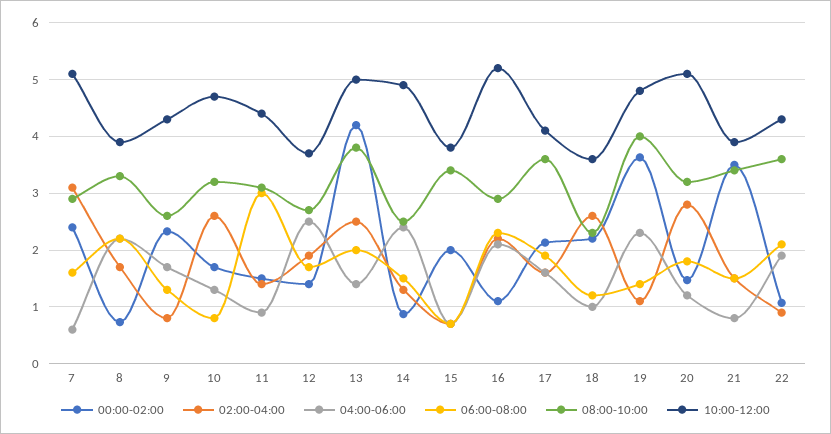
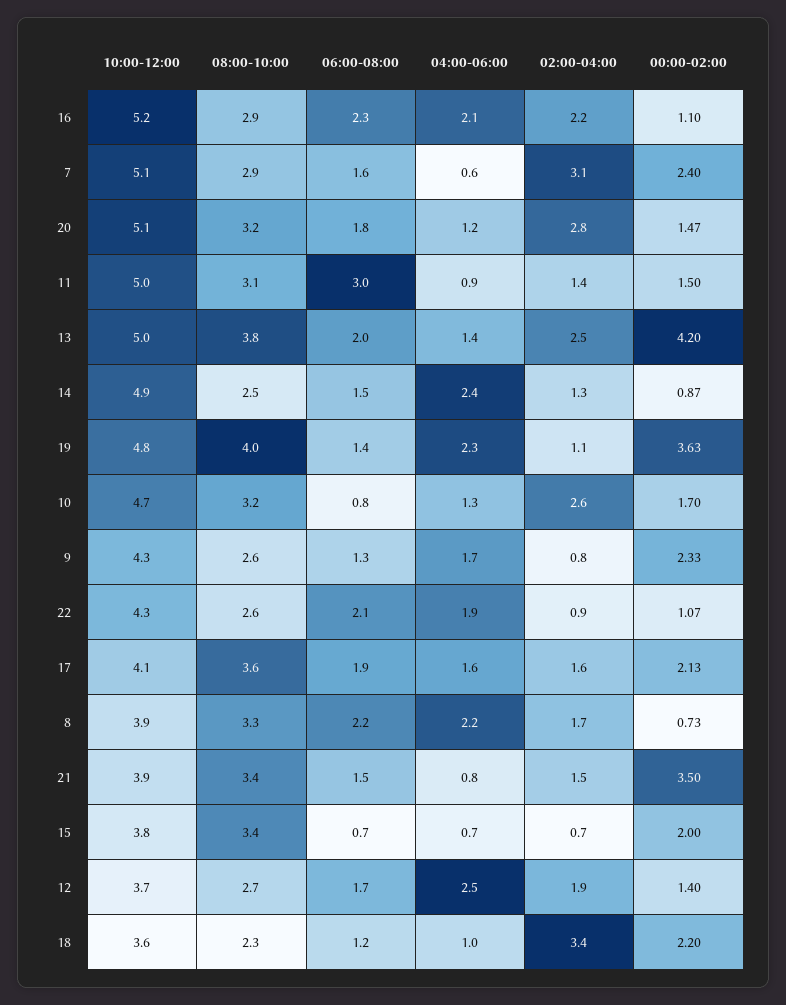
10:00-12:00, 11: 4.4 -> 5
02:00-04:00, 18: 2.6 -> 3.4
08:00-10:00, 22: 3.6 -> 2.6

